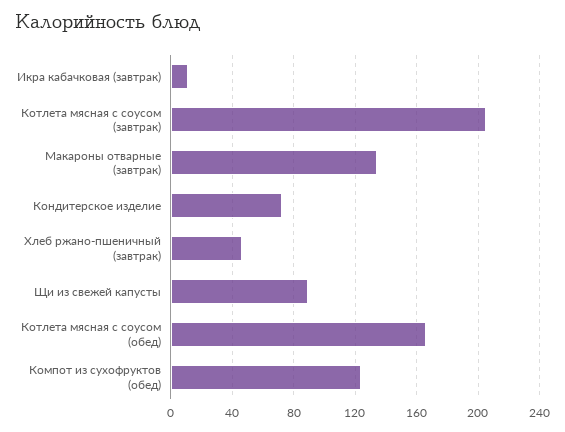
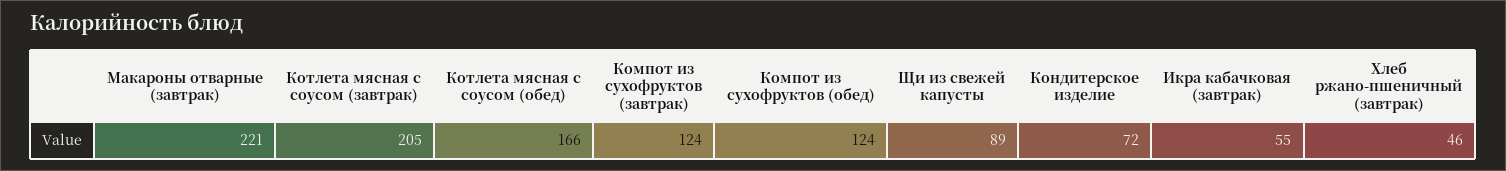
Икра кабачковая (завтрак): 10 -> 55
Макароны отварные (завтрак): 135 -> 221
Компот из сухофруктов (завтрак): none -> 124

